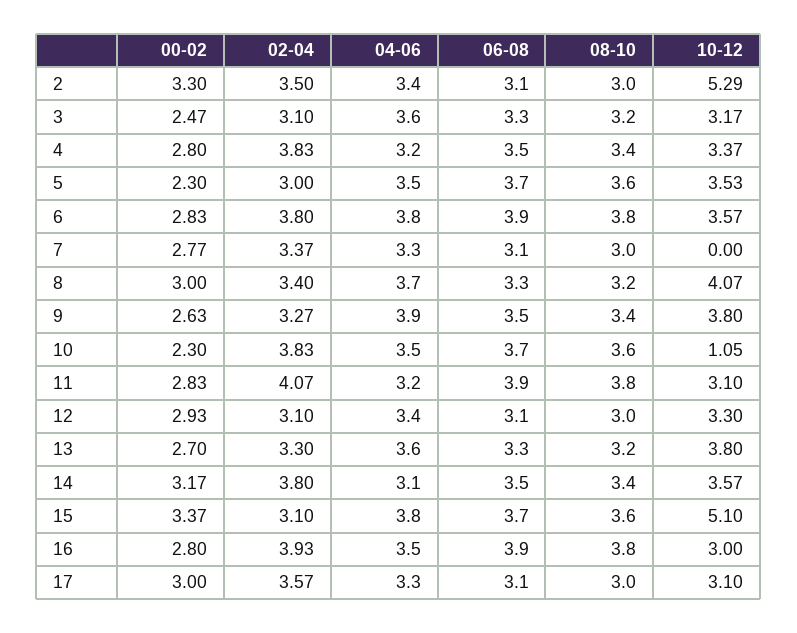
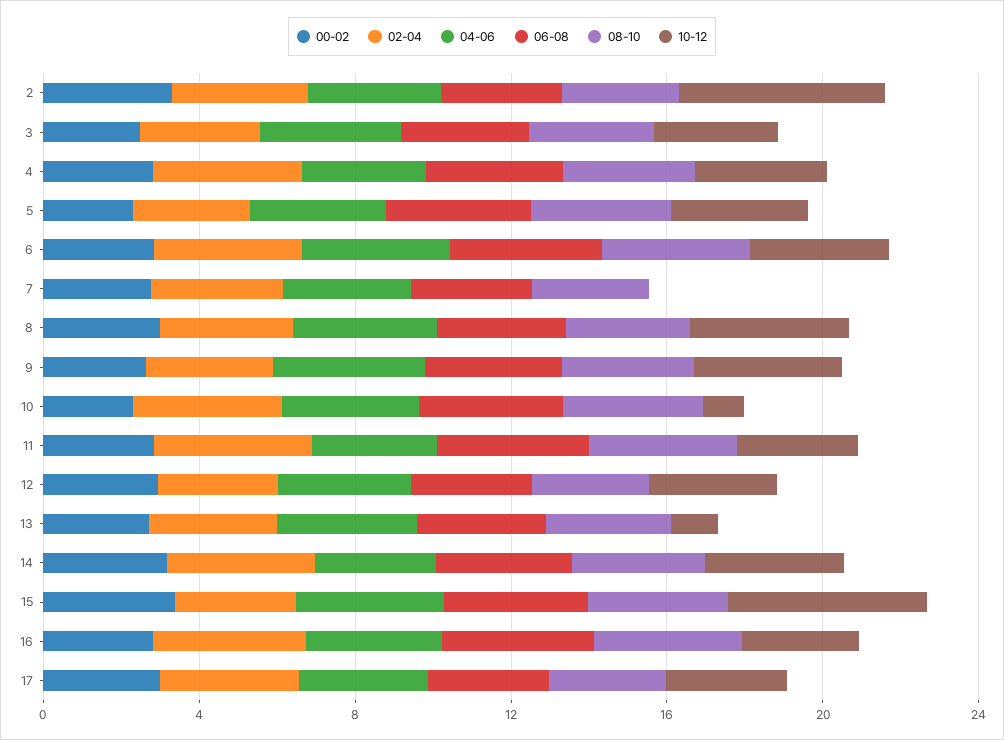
10-12, 13: 3.8 -> 1

